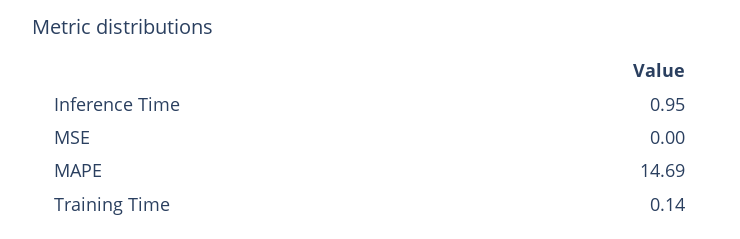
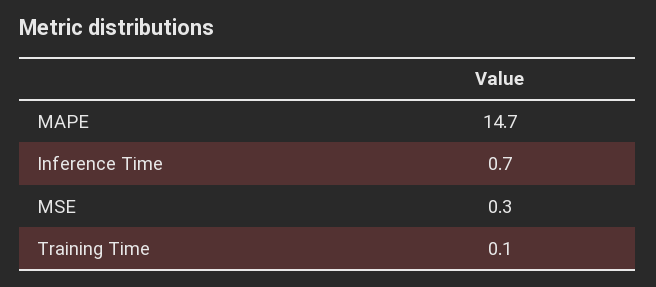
Inference Time: 0.95 -> 0.7
MSE: 0 -> 0.3

